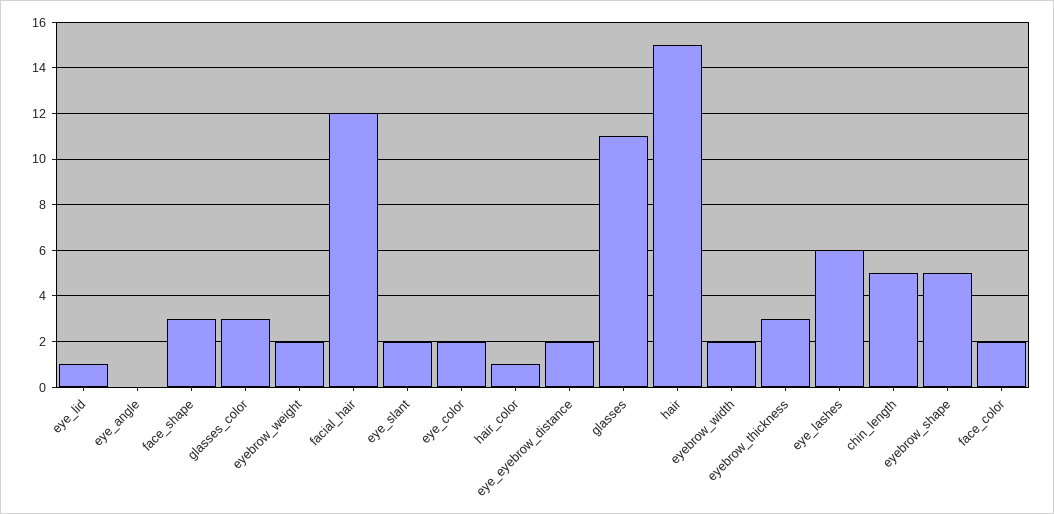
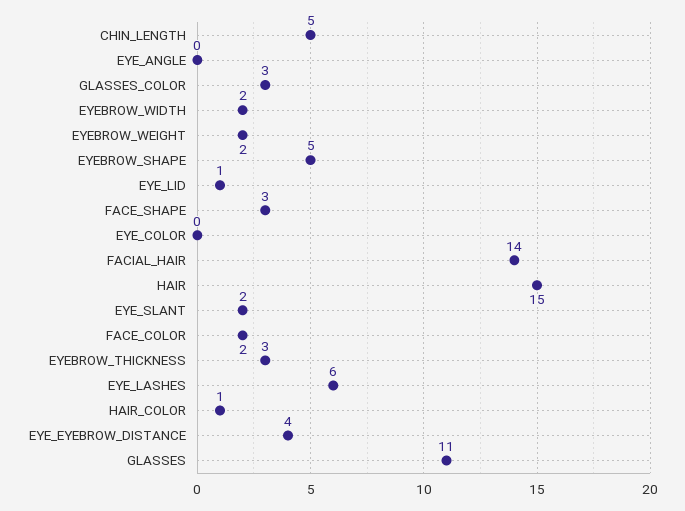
facial_hair: 12 -> 14
eye_color: 2 -> 0
eye_eyebrow_distance: 2 -> 4

